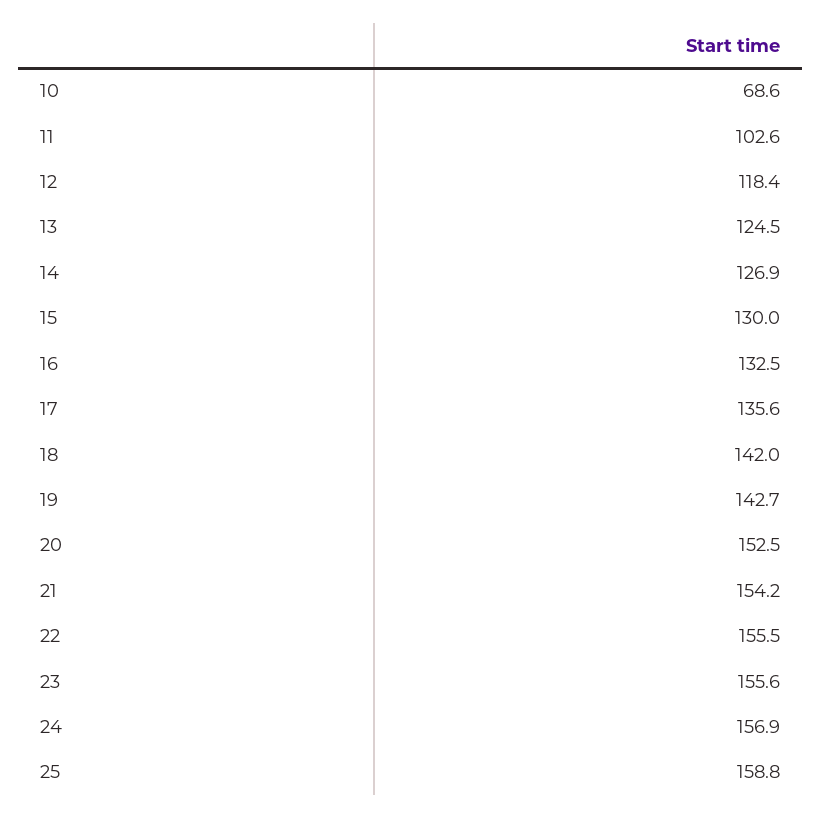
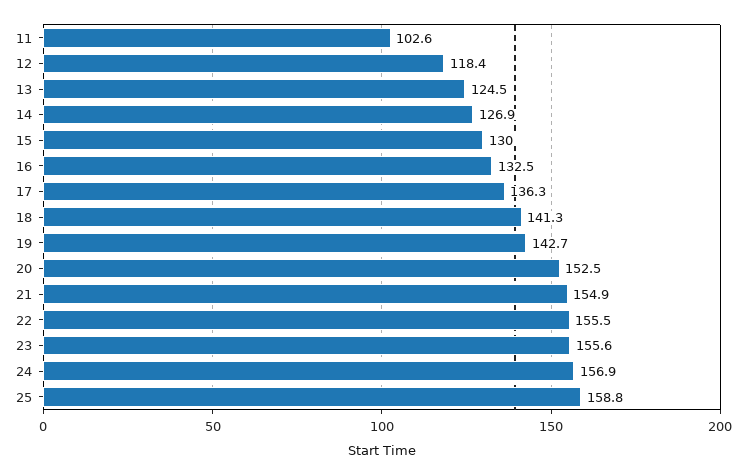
10: 68.6 -> none
17: 135.6 -> 136.3
18: 142 -> 141.3
21: 154.2 -> 154.9

